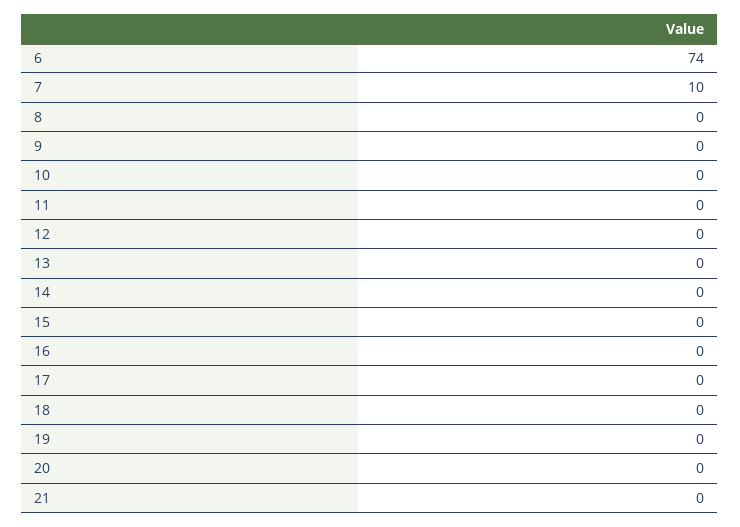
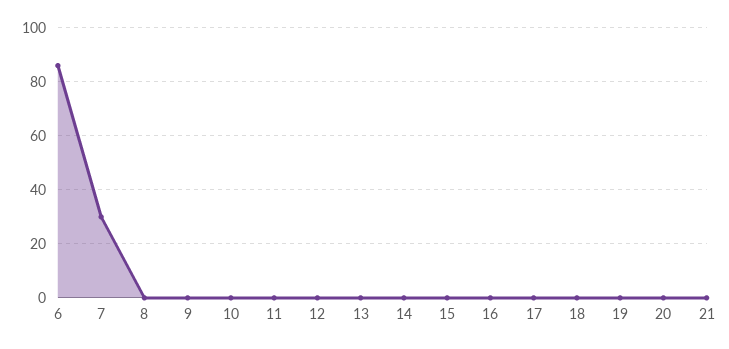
6: 74 -> 85
7: 10 -> 30

